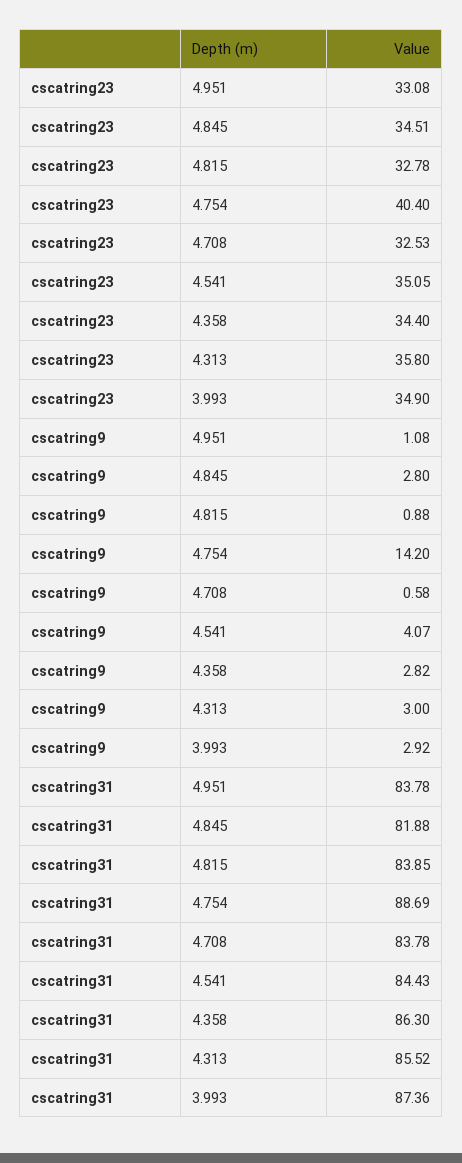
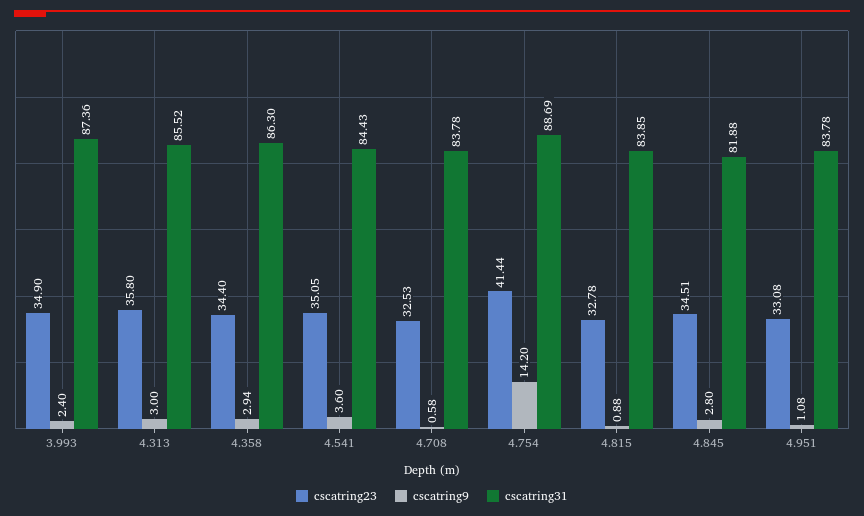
cscatring23, 4.754: 40.4 -> 41.44
cscatring9, 4.541: 4.07 -> 3.6
cscatring9, 4.358: 2.82 -> 2.94
cscatring9, 3.993: 2.92 -> 2.4

